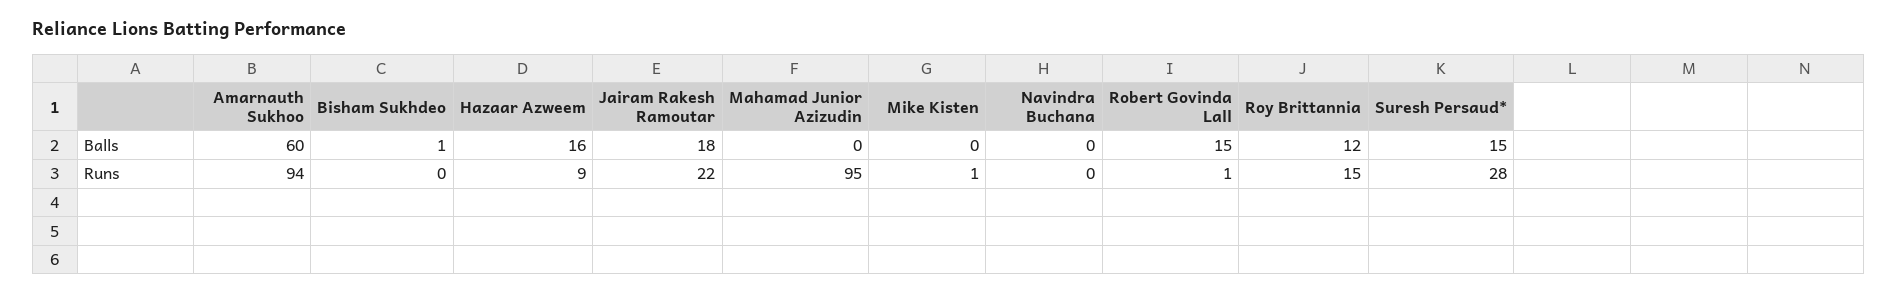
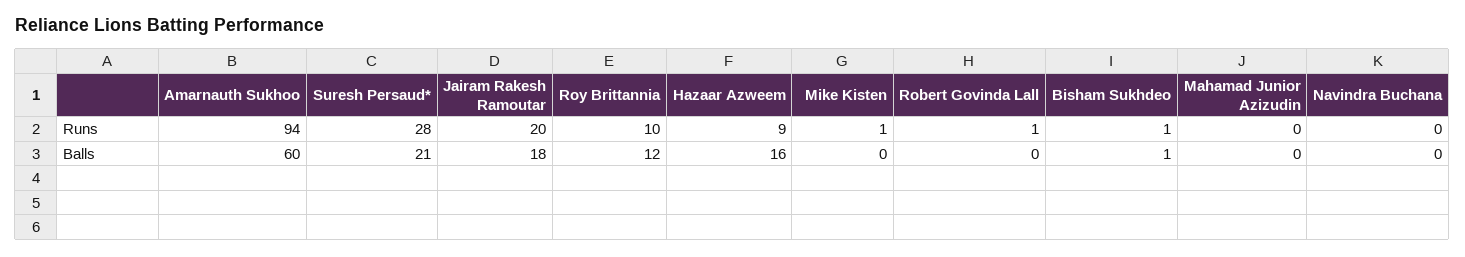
Robert Govinda Lall, Balls: 15 -> 0
Suresh Persaud*, Balls: 15 -> 21
Bisham Sukhdeo, Runs: 0 -> 1
Jairam Rakesh Ramoutar, Runs: 22 -> 20
Mahamad Junior Azizudin, Runs: 95 -> 0
Roy Brittannia, Runs: 15 -> 10

